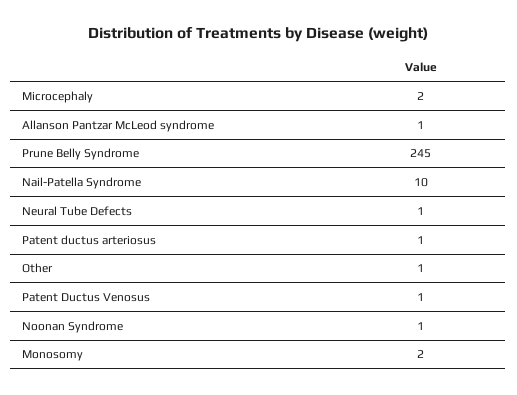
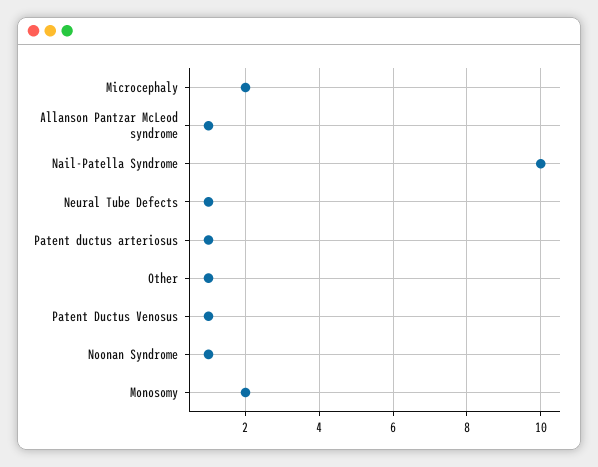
Prune Belly Syndrome: 245 -> none

